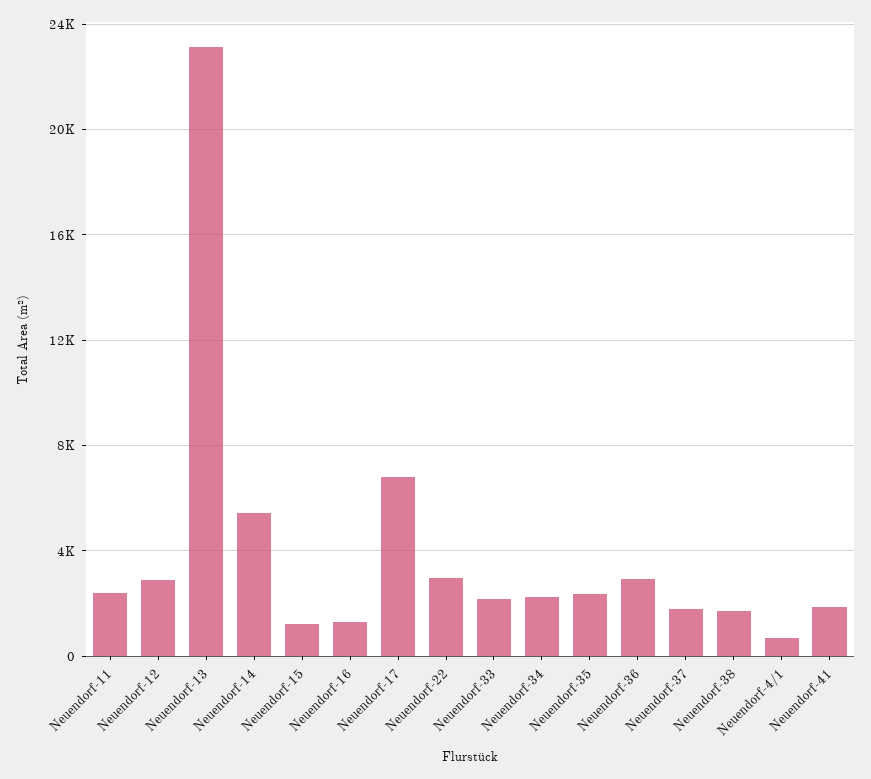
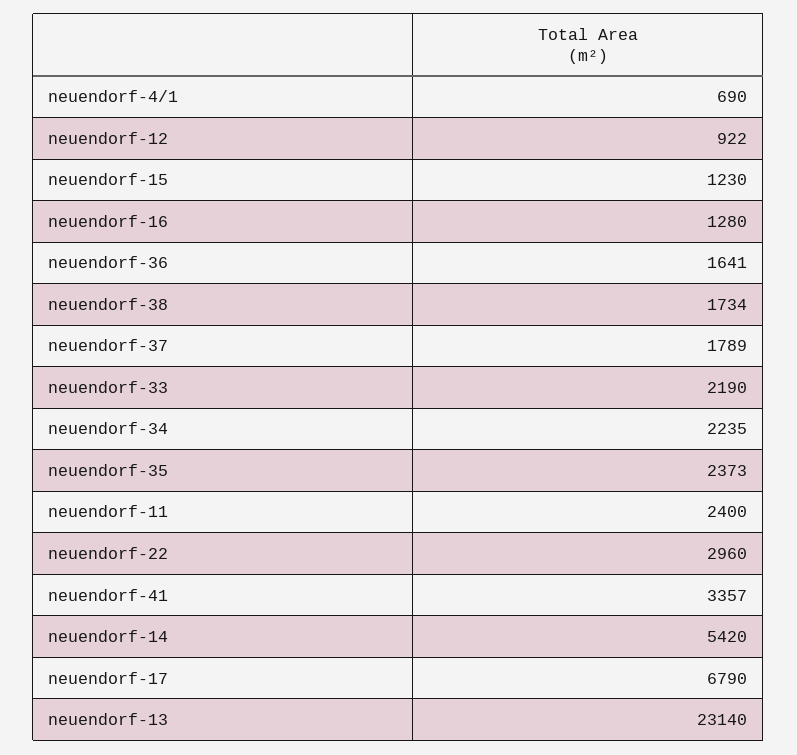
Neuendorf-12: 3000 -> 922
Neuendorf-36: 3000 -> 1641
Neuendorf-41: 2000 -> 3357

